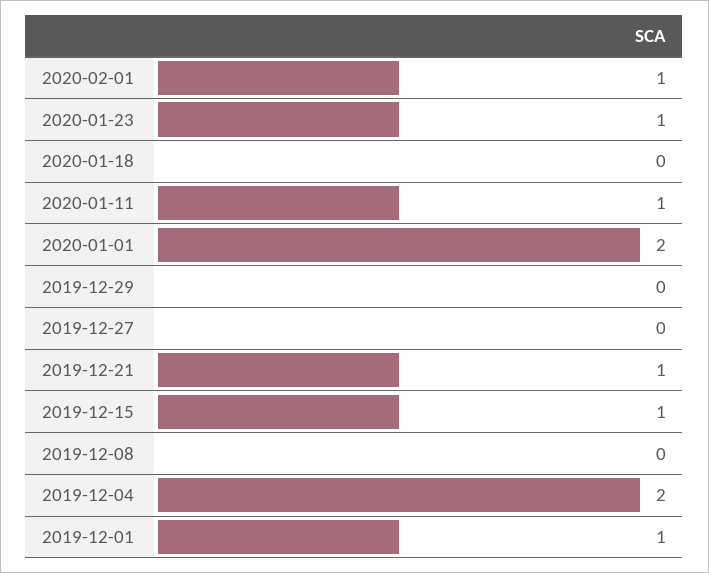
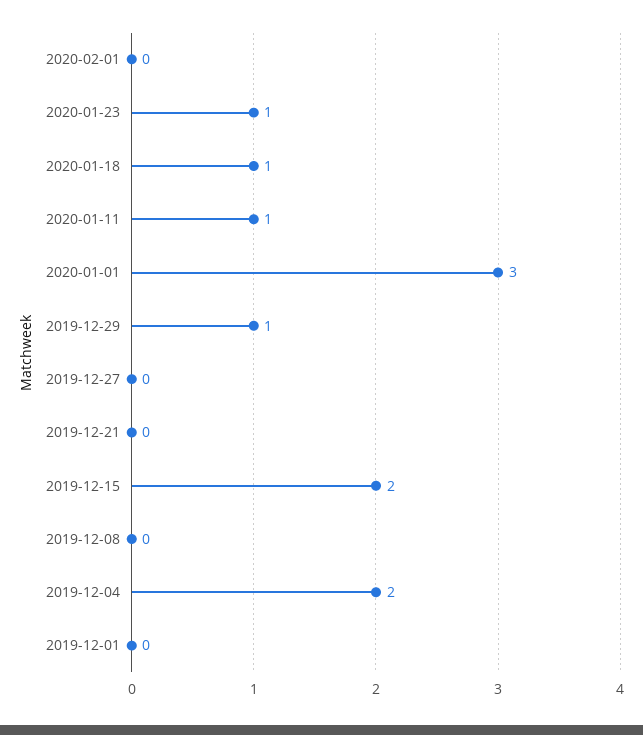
2020-02-01: 1 -> 0
2020-01-18: 0 -> 1
2020-01-01: 2 -> 3
2019-12-29: 0 -> 1
2019-12-21: 1 -> 0
2019-12-15: 1 -> 2
2019-12-01: 1 -> 0

